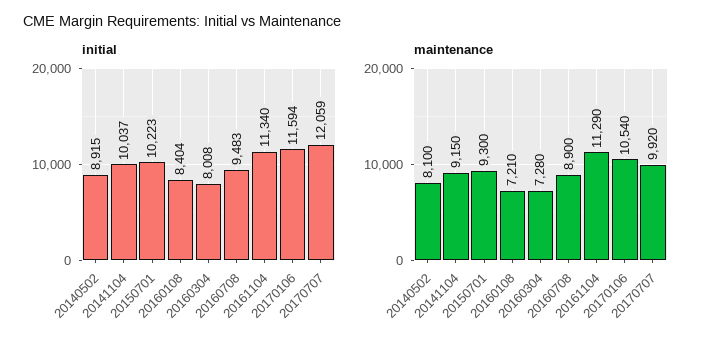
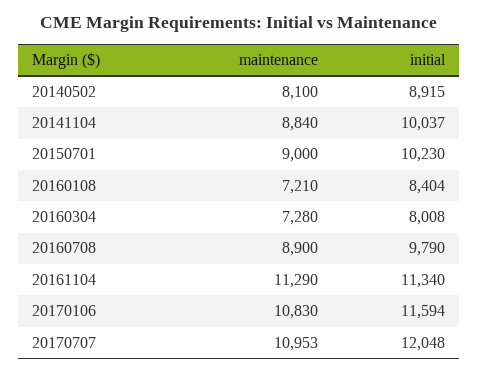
initial, 20150701: 10223 -> 10230
initial, 20160708: 9483 -> 9790
initial, 20170707: 12059 -> 12048
maintenance, 20141104: 9150 -> 8840
maintenance, 20150701: 9300 -> 9000
maintenance, 20170106: 10540 -> 10830
maintenance, 20170707: 9920 -> 10953

